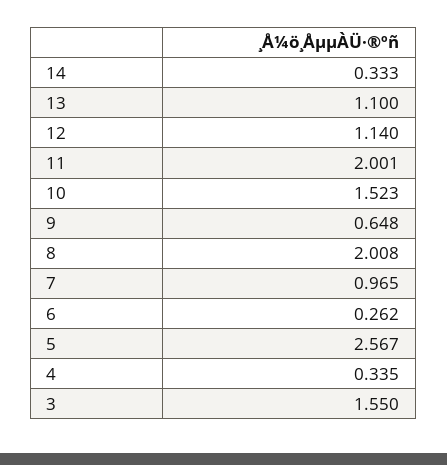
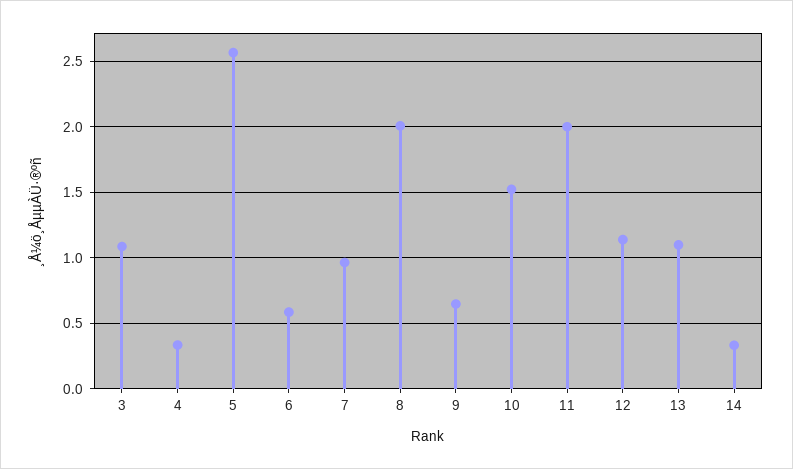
6: 0.262 -> 0.6
3: 1.55 -> 1.1

